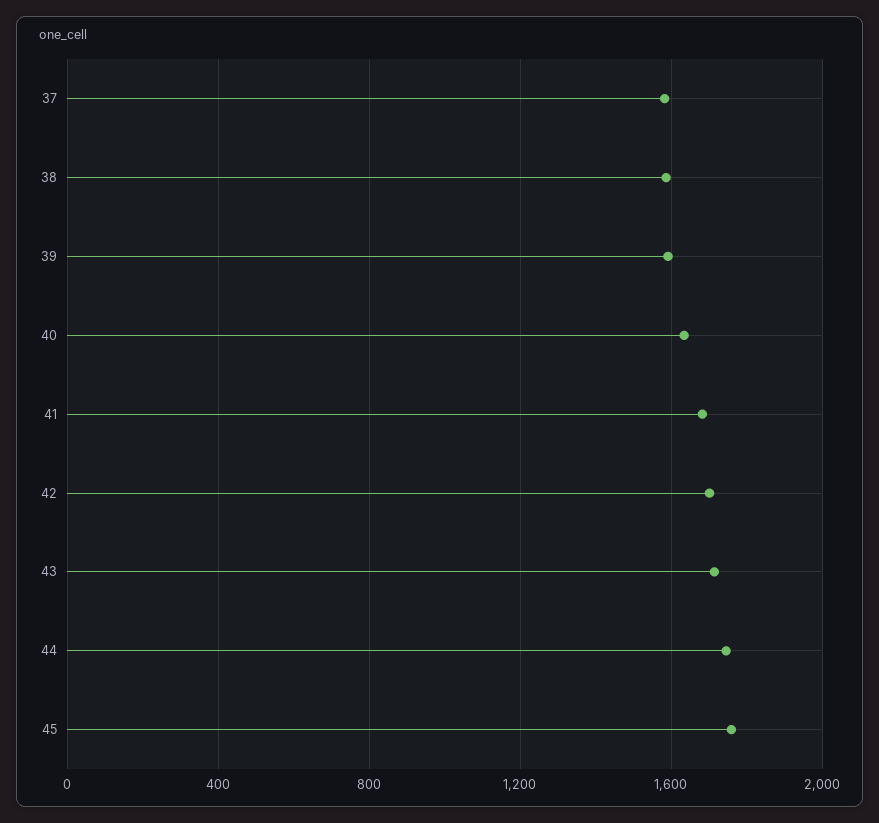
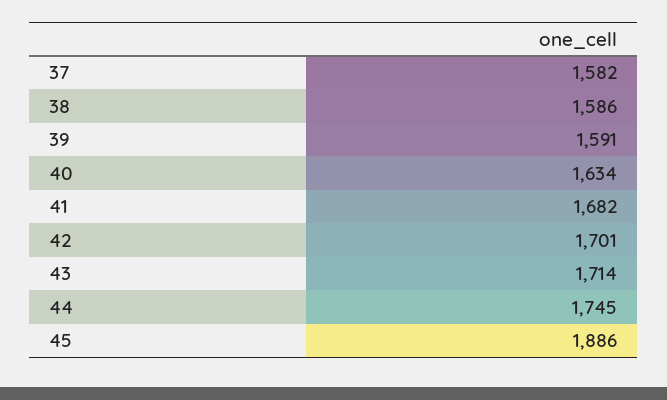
45: 1750 -> 1886

